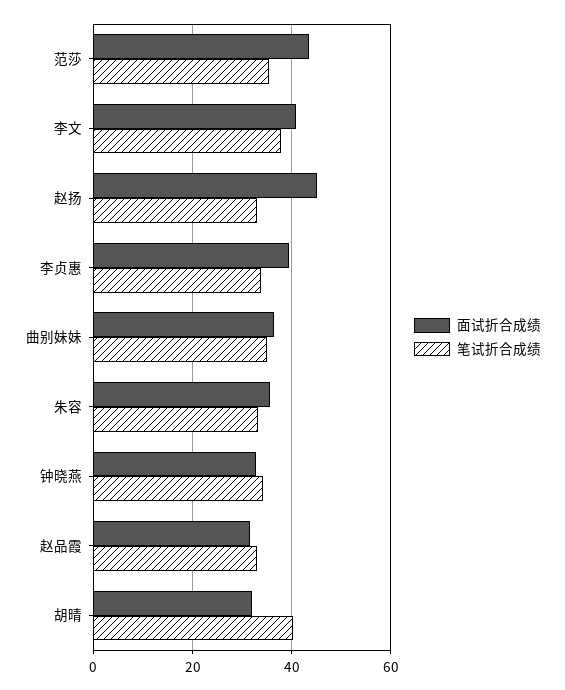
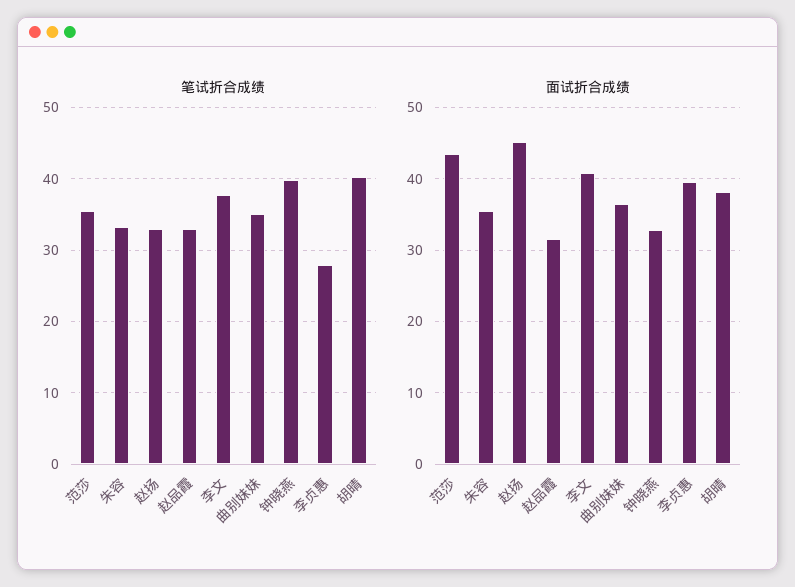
笔试折合成绩, 李贞惠: 34 -> 28
笔试折合成绩, 钟晓燕: 34 -> 40
面试折合成绩, 胡晴: 32 -> 38

